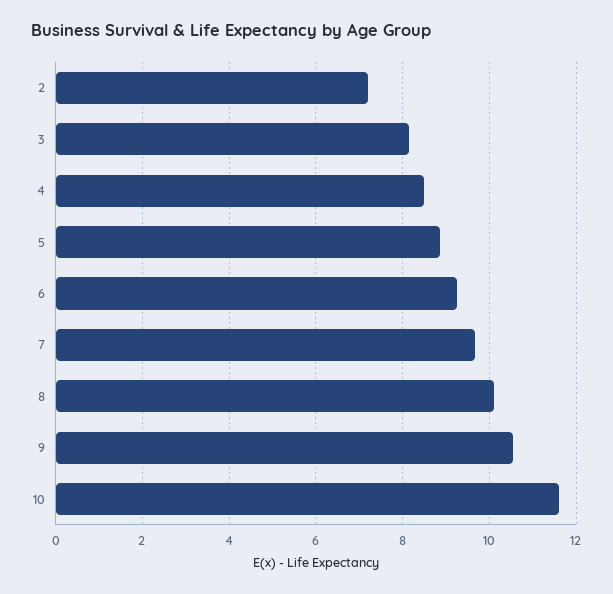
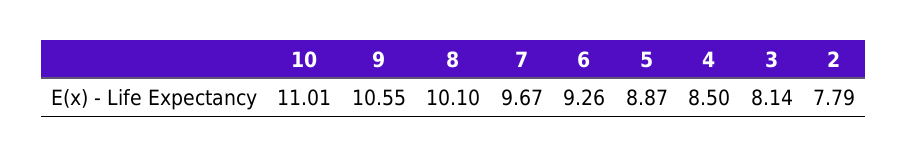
2: 7.2 -> 7.79
10: 11.6 -> 11.01

